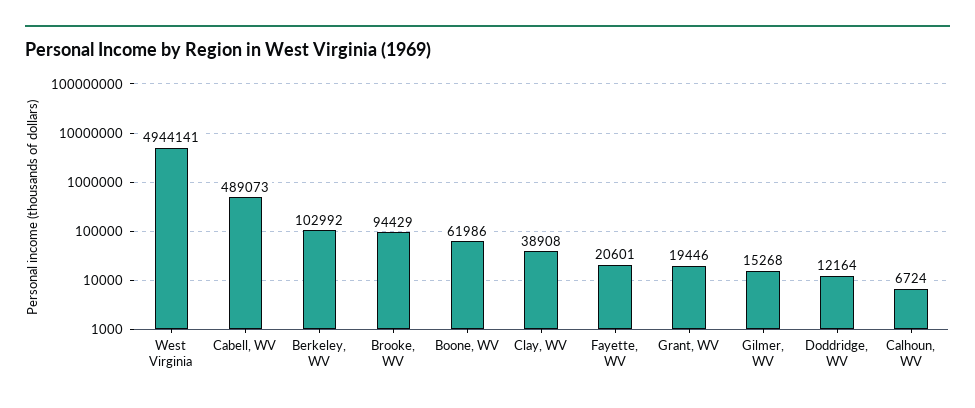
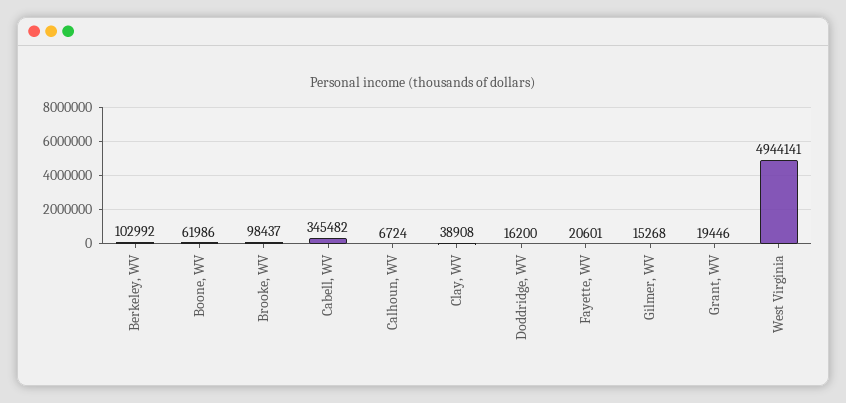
Cabell, WV: 489073 -> 345482
Brooke, WV: 94429 -> 98437
Doddridge, WV: 12164 -> 16200

